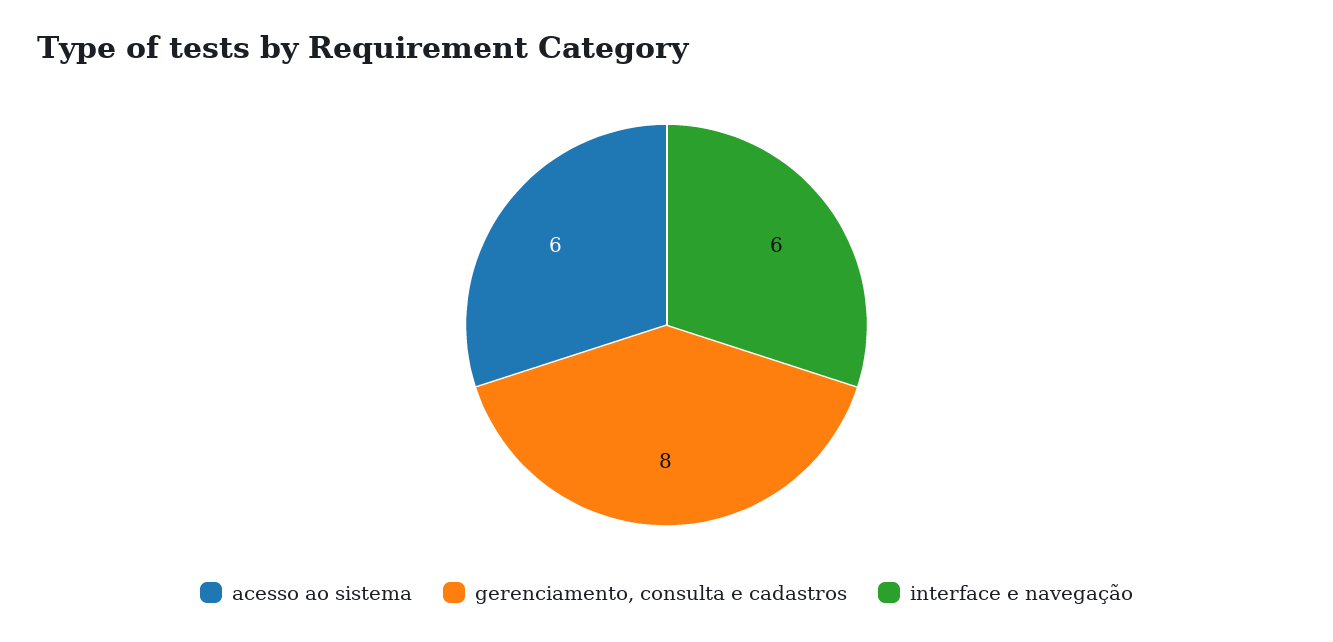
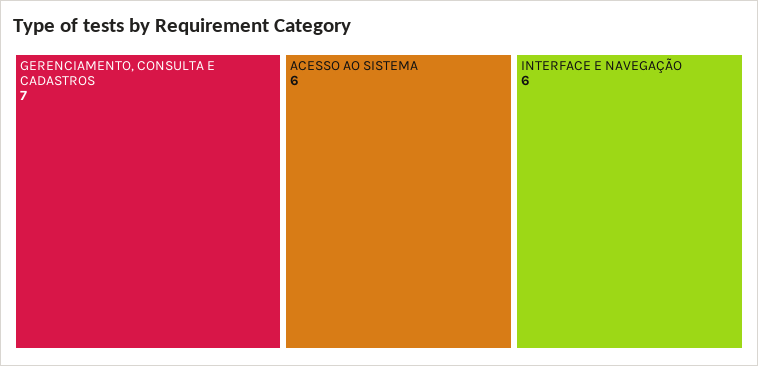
gerenciamento, consulta e cadastros: 8 -> 7

